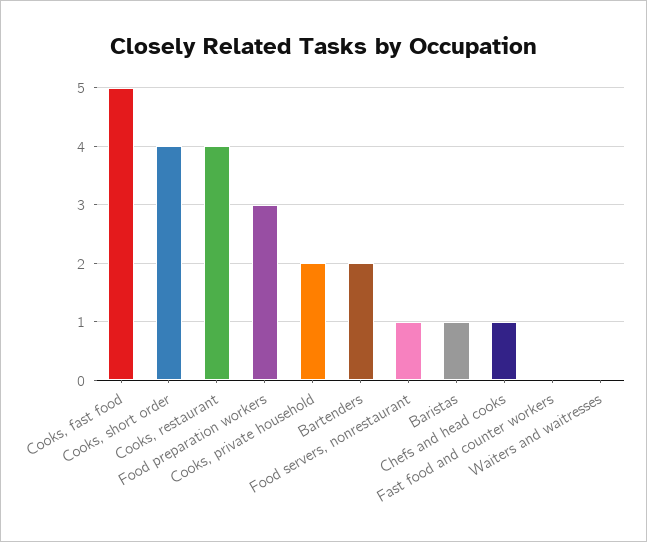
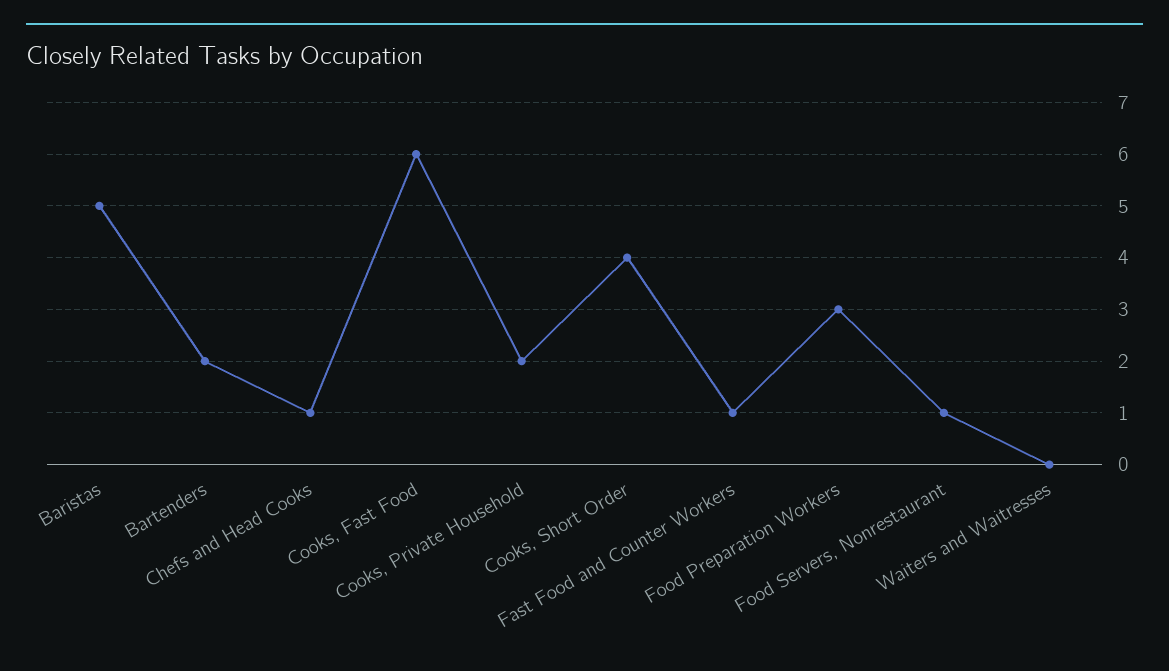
Cooks, fast food: 5 -> 6
Cooks, restaurant: 4 -> none
Baristas: 1 -> 5
Fast food and counter workers: 0 -> 1

